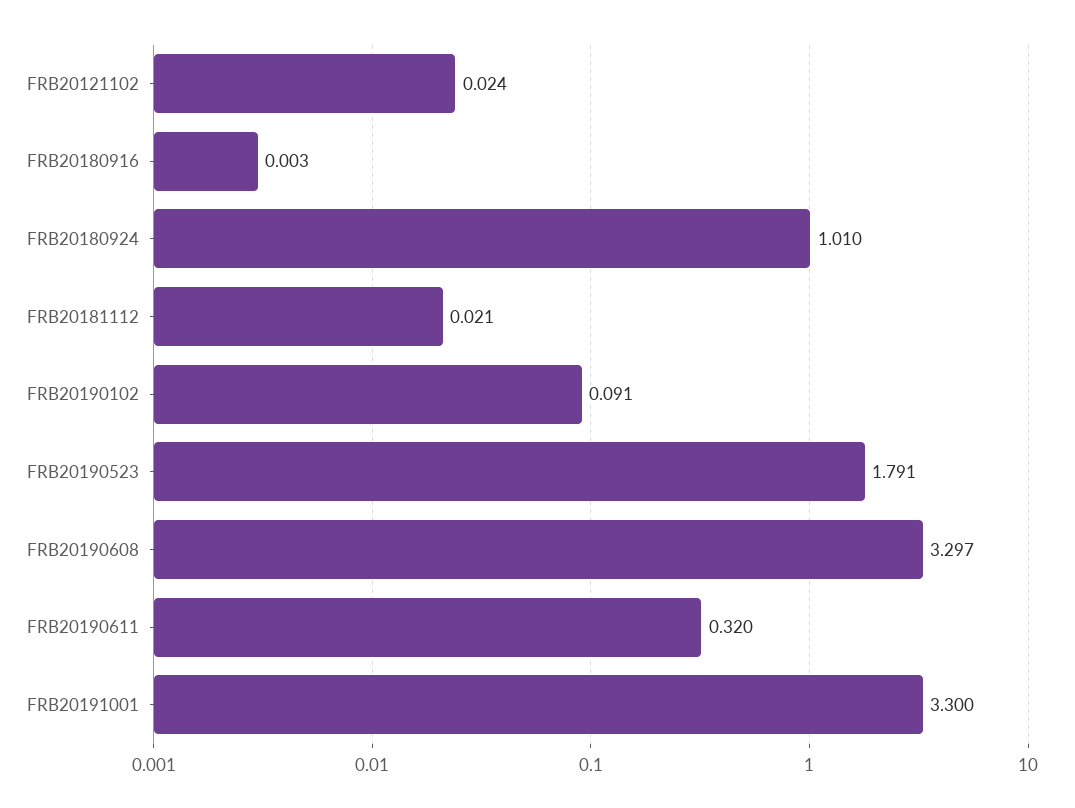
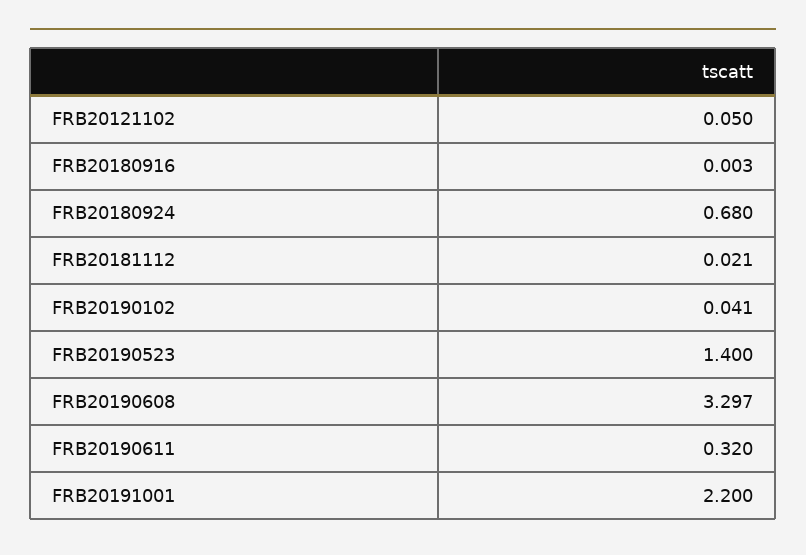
FRB20121102: 0.024 -> 0.05
FRB20180924: 1.01 -> 0.68
FRB20190102: 0.091 -> 0.041
FRB20190523: 1.791 -> 1.4
FRB20191001: 3.3 -> 2.2

